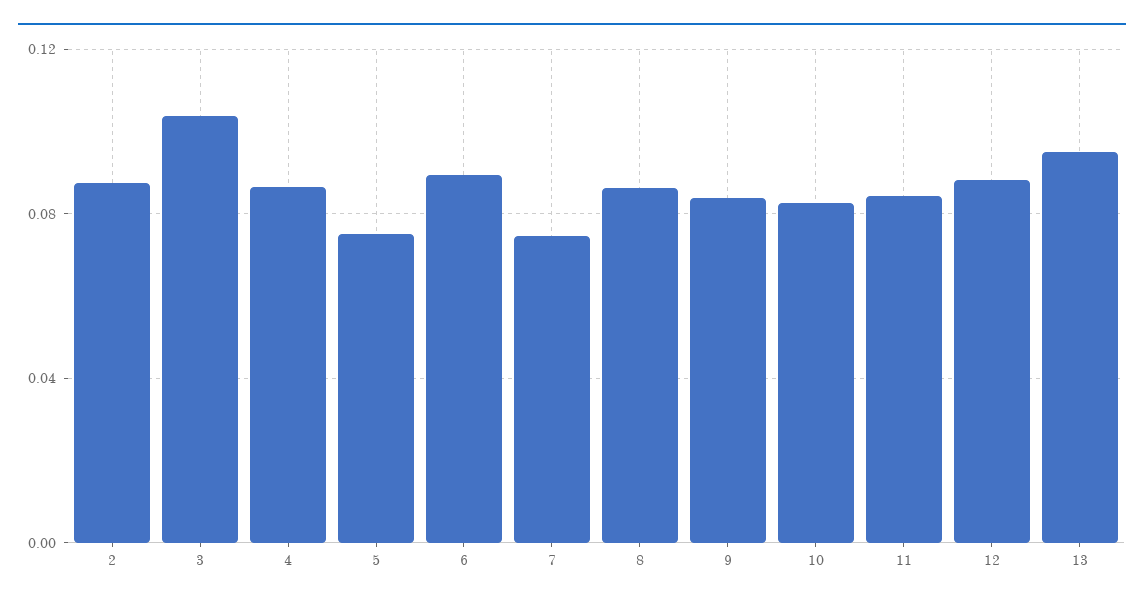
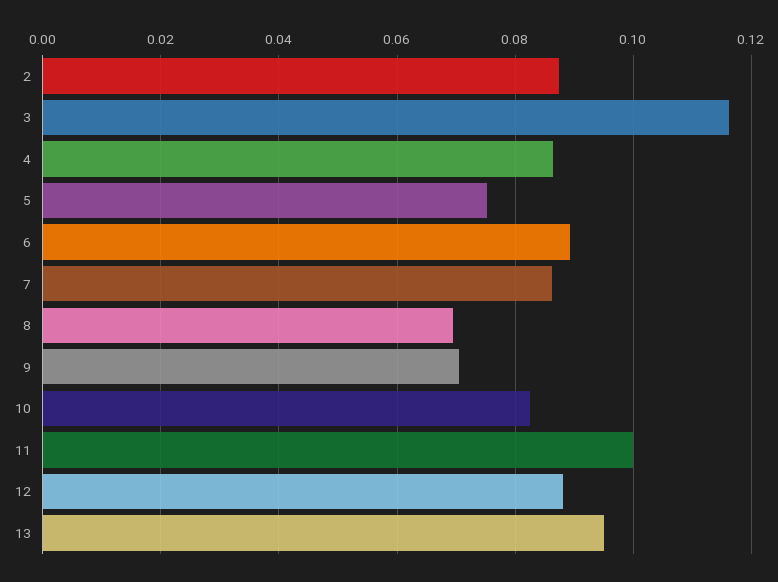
3: 0.105 -> 0.116
7: 0.075 -> 0.086
8: 0.085 -> 0.07
9: 0.085 -> 0.07
11: 0.085 -> 0.1

